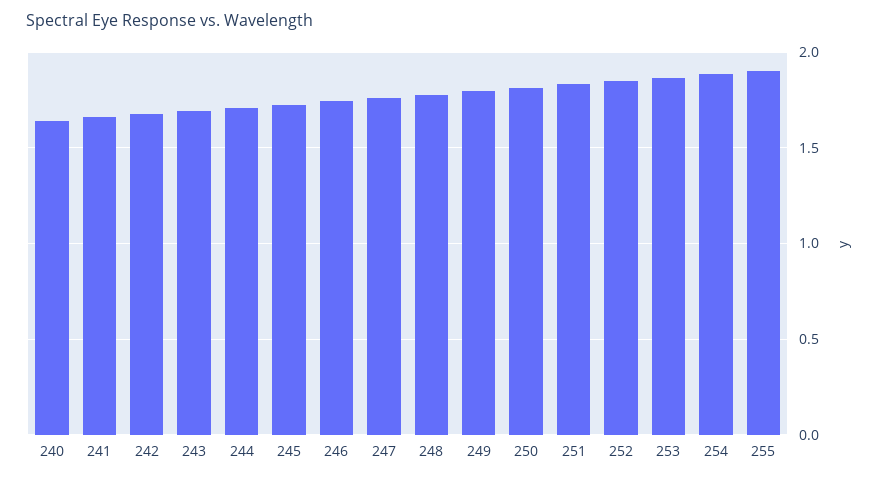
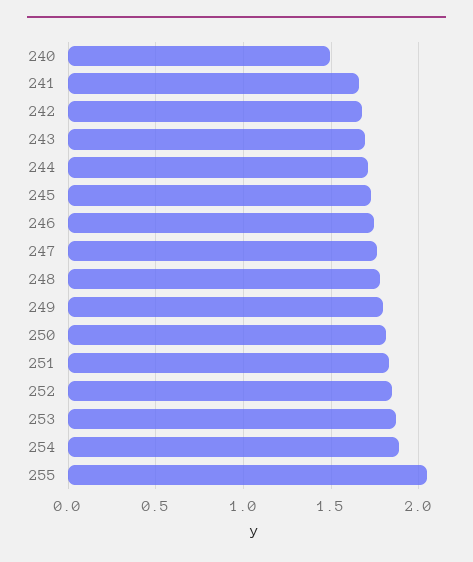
240: 1.65 -> 1.5
255: 1.9 -> 2.05

